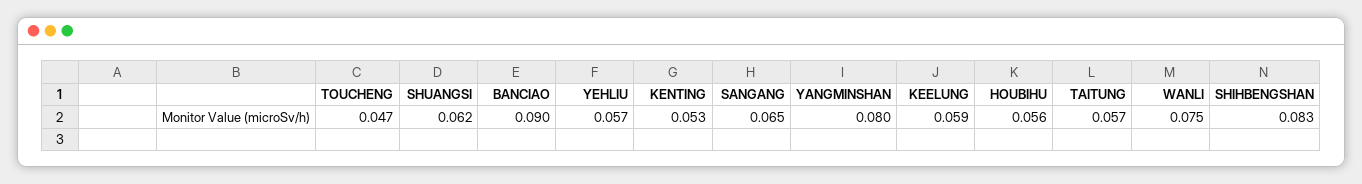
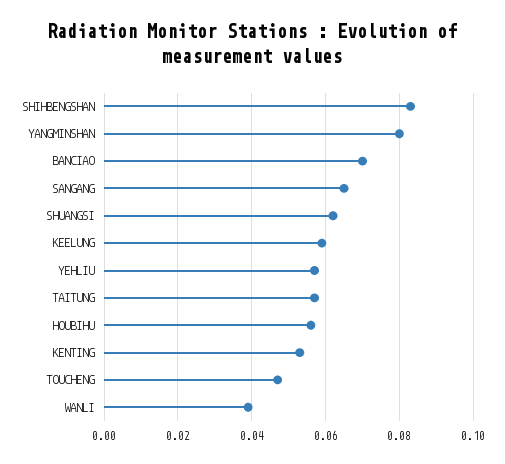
BANCIAO: 0.09 -> 0.07
WANLI: 0.075 -> 0.04

